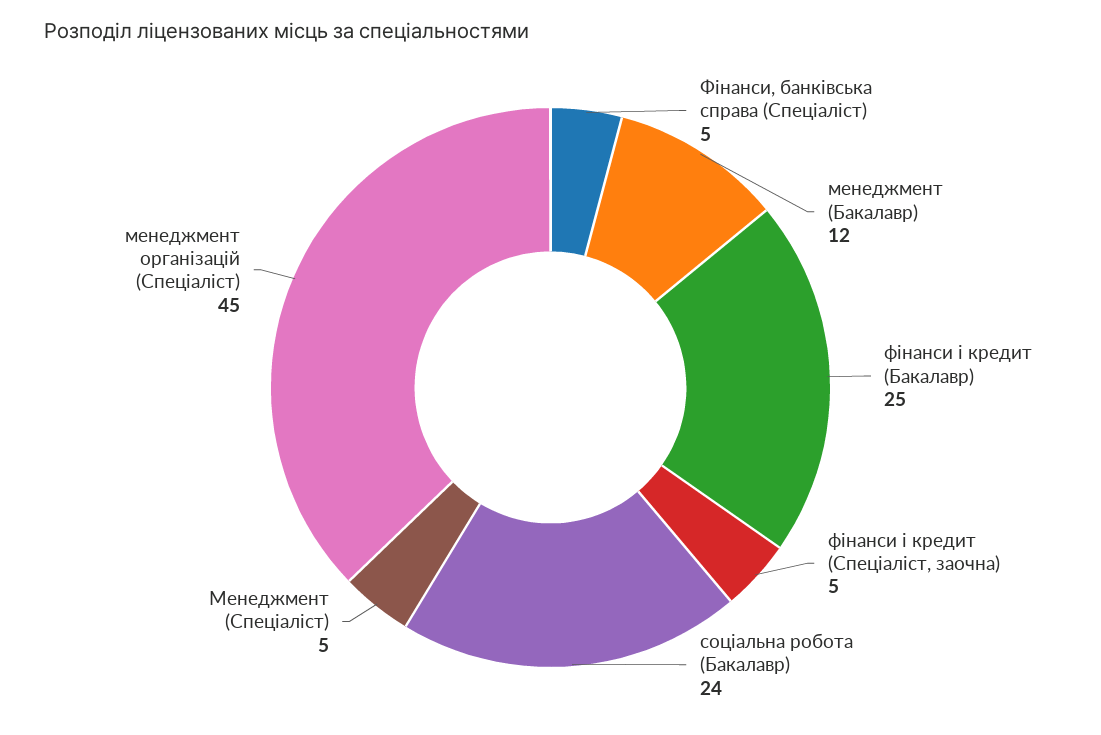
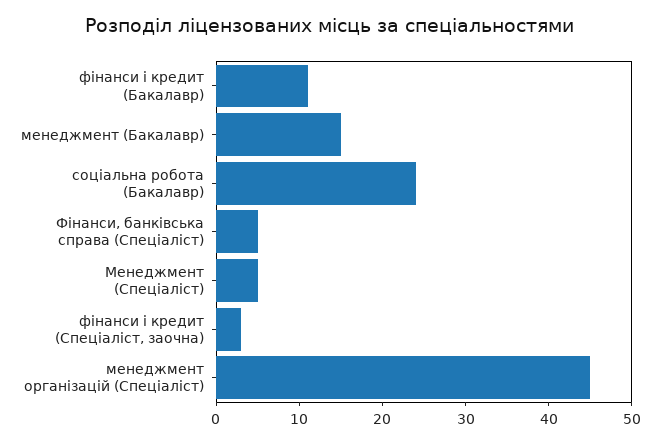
менеджмент (Бакалавр): 12 -> 15
фінанси і кредит (Бакалавр): 25 -> 11
фінанси і кредит (Спеціаліст, заочна): 5 -> 3

